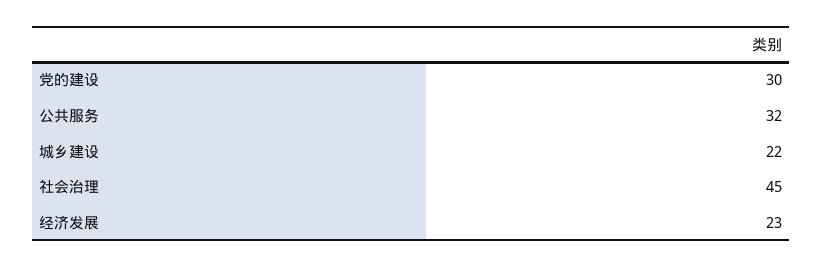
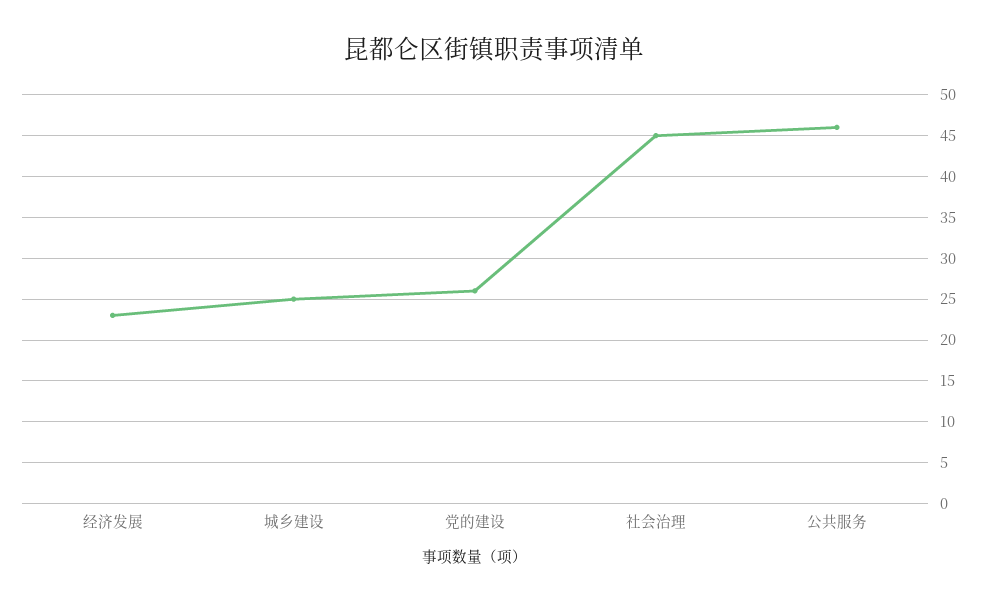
党的建设: 30 -> 26
公共服务: 32 -> 46
城乡建设: 22 -> 25

